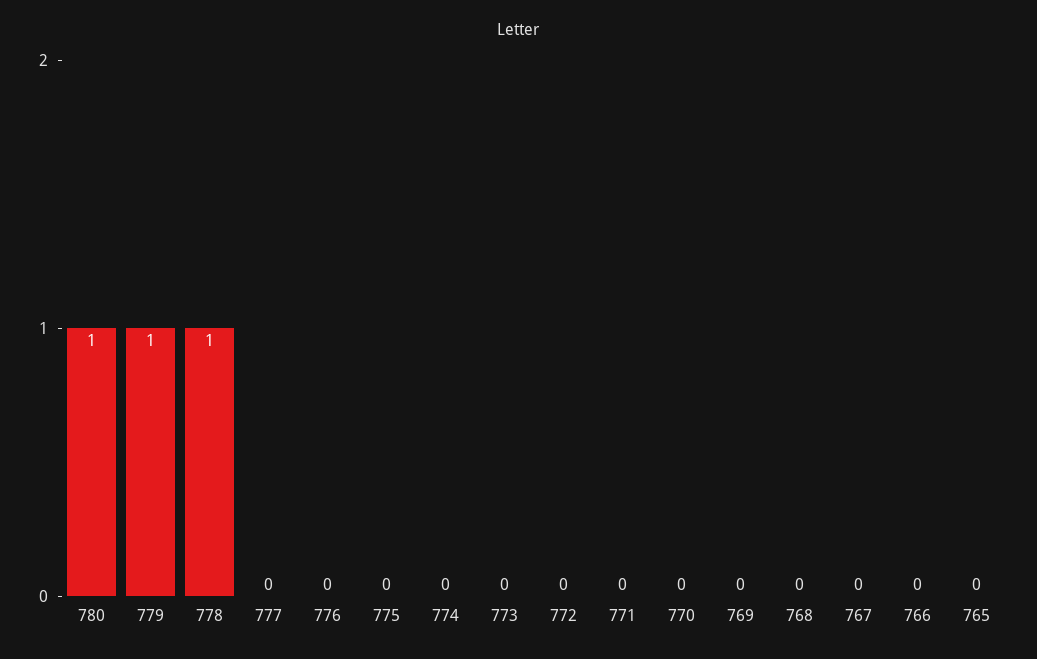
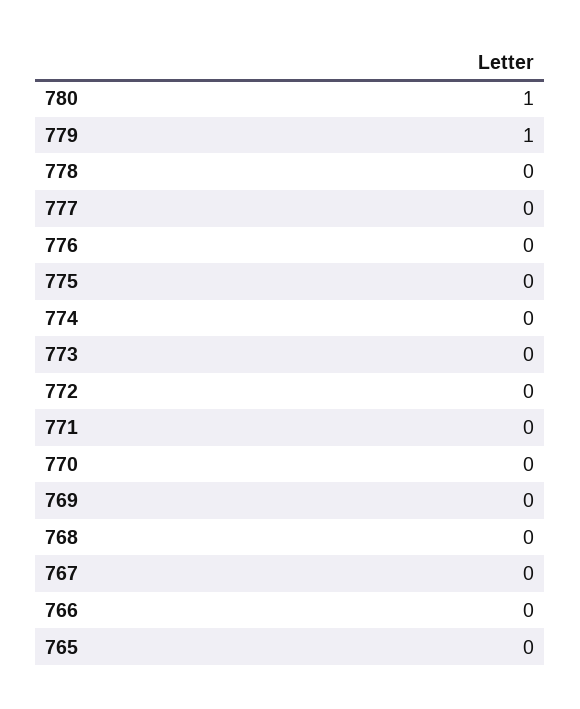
778: 1 -> 0

